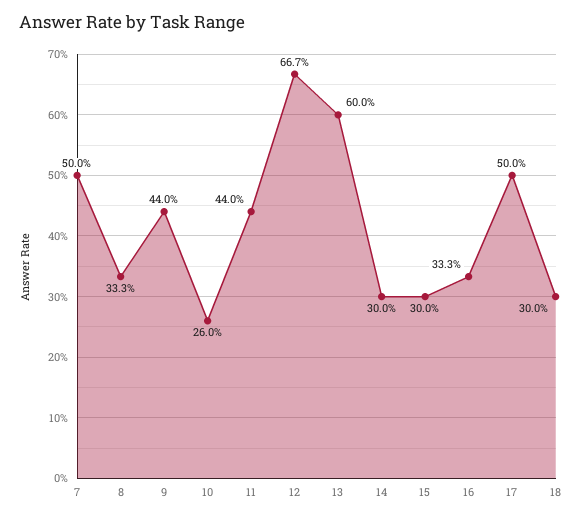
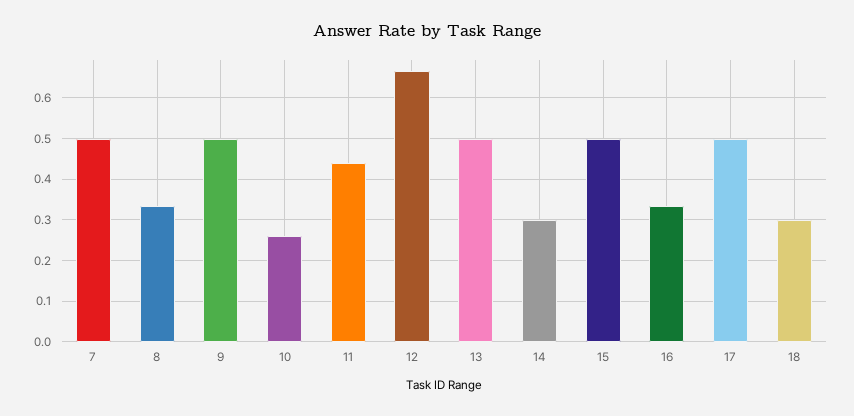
9: 0.44 -> 0.5
13: 0.6 -> 0.5
15: 0.3 -> 0.5

